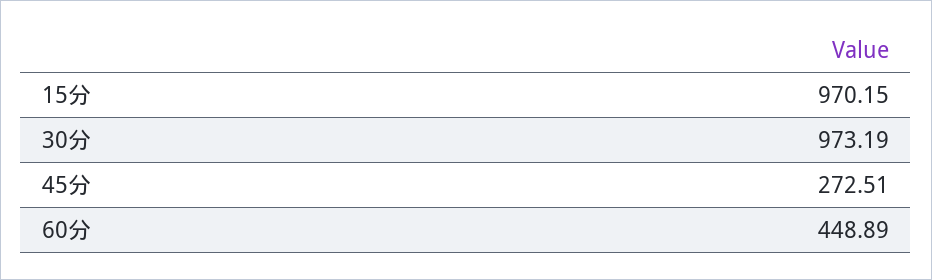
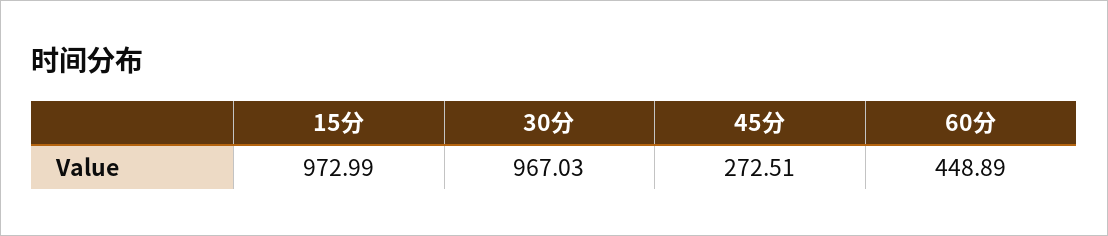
15分: 970.15 -> 972.99
30分: 973.19 -> 967.03

